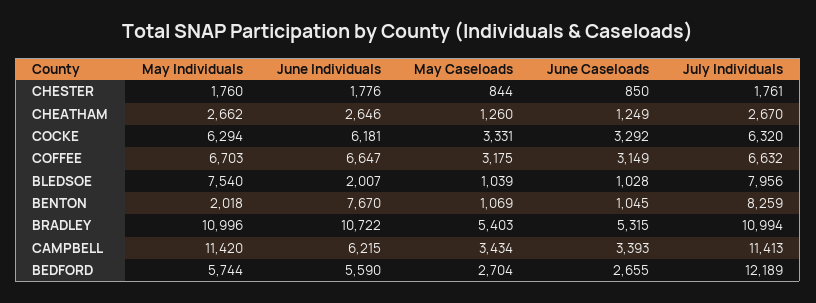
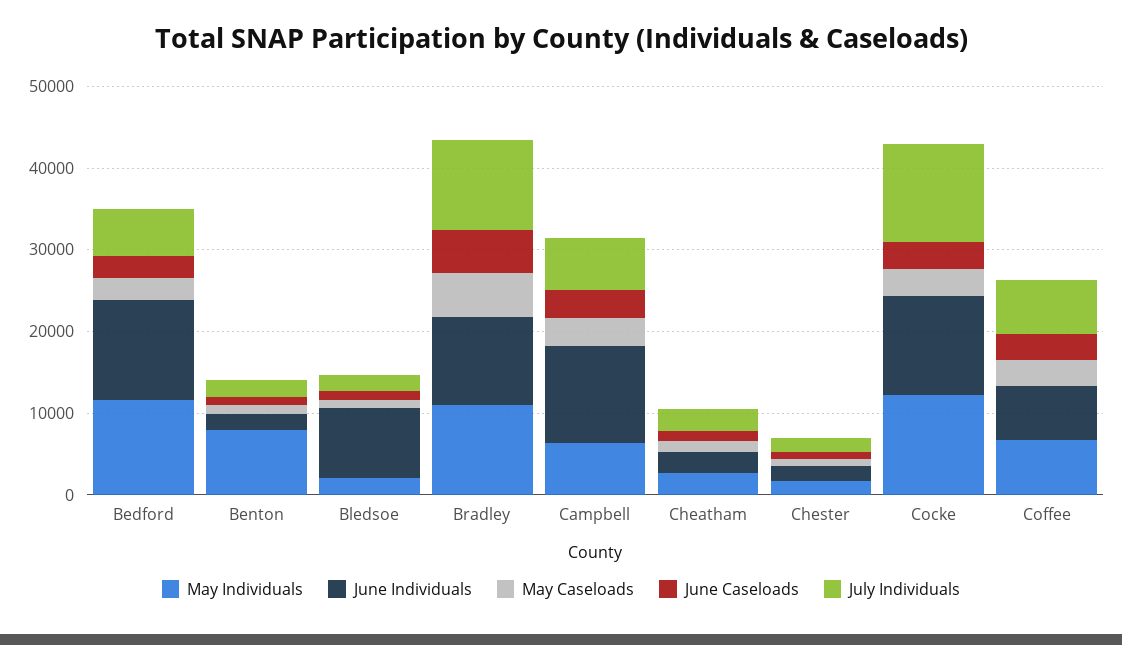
May Individuals, COCKE: 6294 -> 12000
June Individuals, COCKE: 6181 -> 12000
July Individuals, COCKE: 6320 -> 12000
May Individuals, BLEDSOE: 7540 -> 2000
June Individuals, BLEDSOE: 2007 -> 8000
July Individuals, BLEDSOE: 7956 -> 2000
May Individuals, BENTON: 2018 -> 8000
June Individuals, BENTON: 7670 -> 2000
July Individuals, BENTON: 8259 -> 2000
May Individuals, CAMPBELL: 11420 -> 6000
June Individuals, CAMPBELL: 6215 -> 12000
July Individuals, CAMPBELL: 11413 -> 6000
May Individuals, BEDFORD: 5744 -> 12000
June Individuals, BEDFORD: 5590 -> 12000
July Individuals, BEDFORD: 12189 -> 6000

